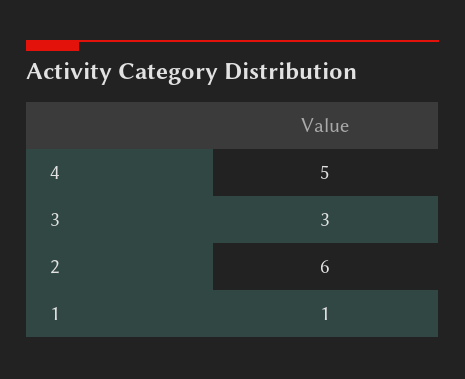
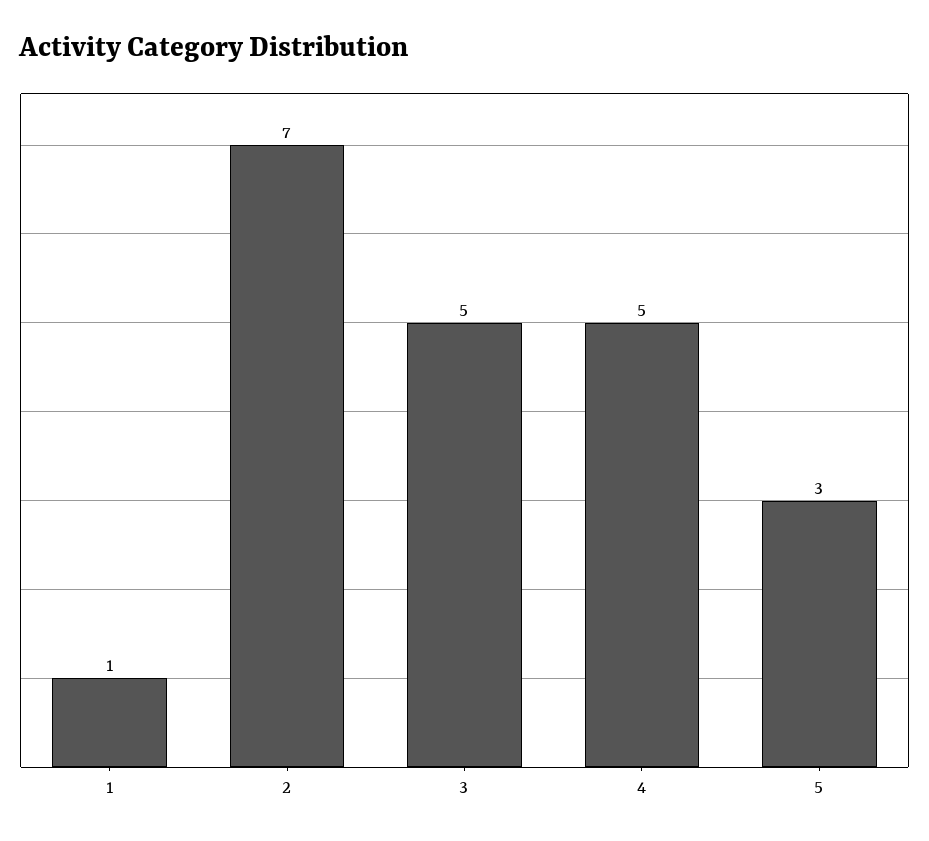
3: 3 -> 5
2: 6 -> 7
5: none -> 3

